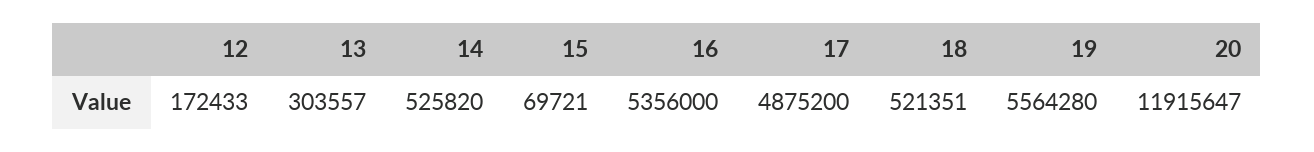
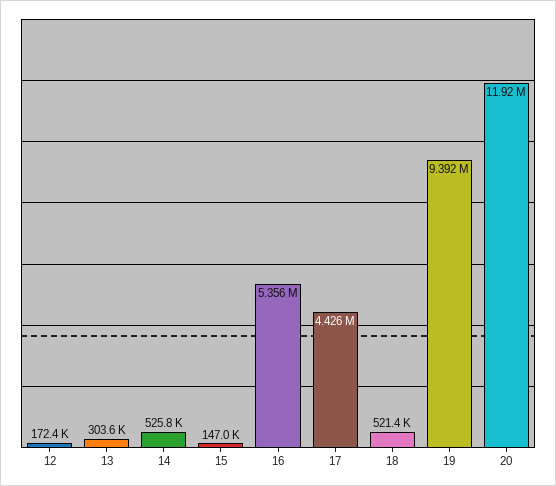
15: 69721 -> 147000
17: 4875200 -> 4426000
19: 5564280 -> 9392000

